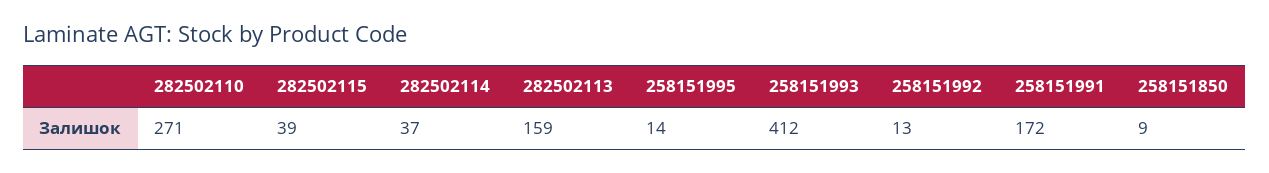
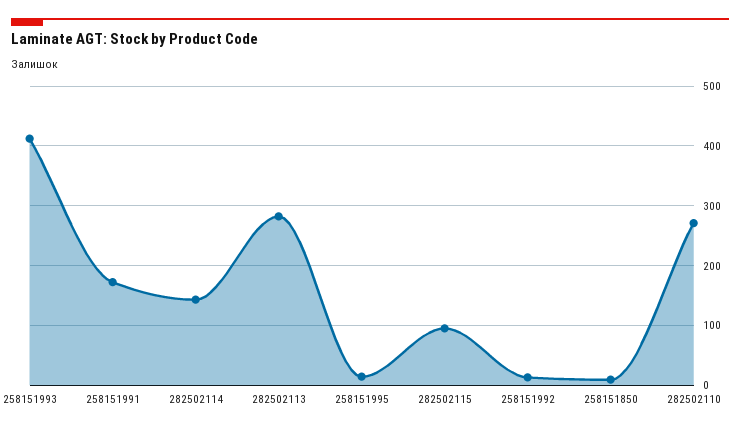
282502115: 39 -> 100
282502114: 37 -> 140
282502113: 159 -> 280

